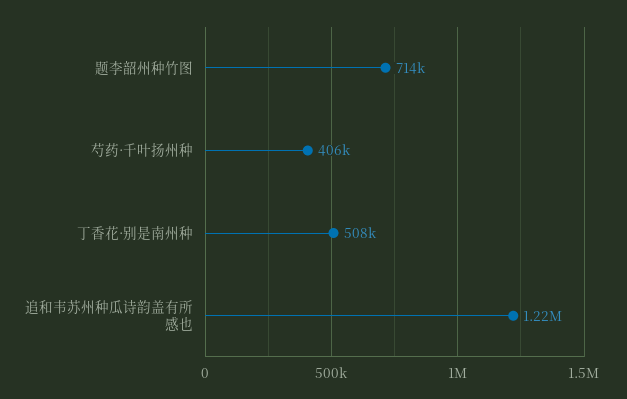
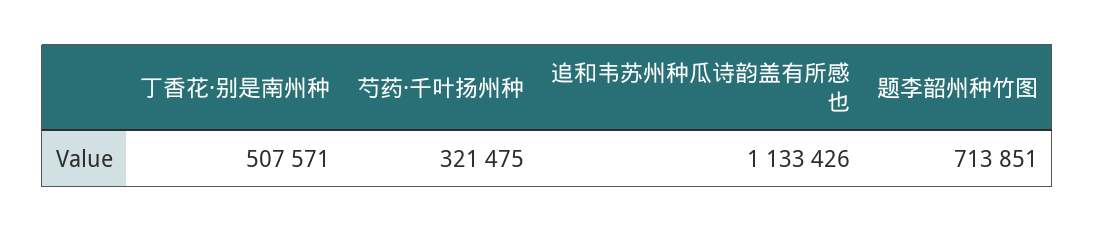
芍药·千叶扬州种: 406000 -> 321475
追和韦苏州种瓜诗韵盖有所感也: 1220000 -> 1133426

